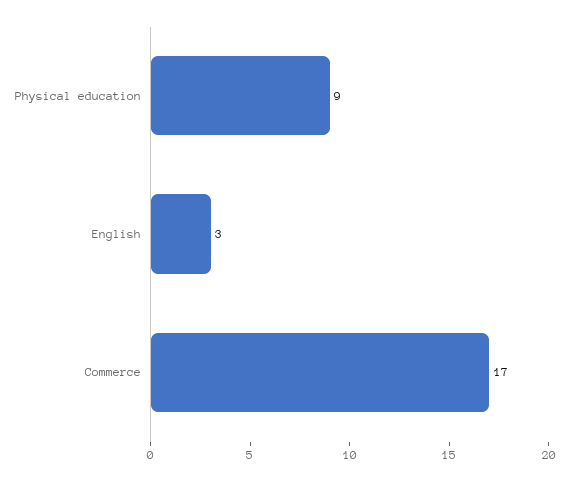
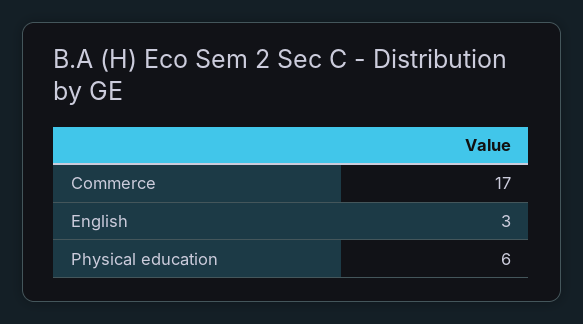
Physical education: 9 -> 6

